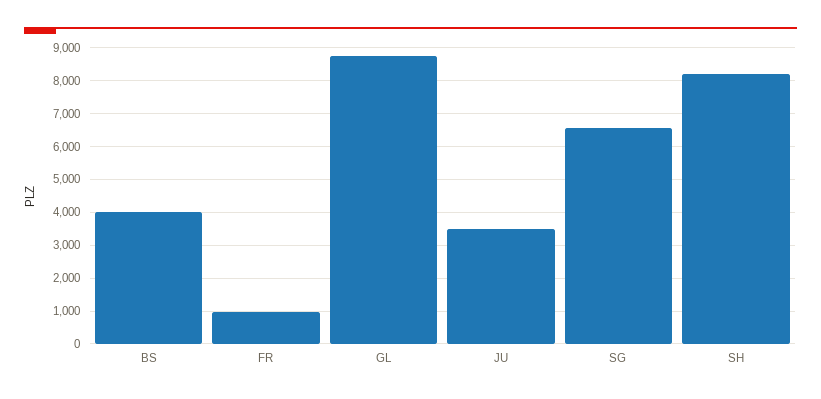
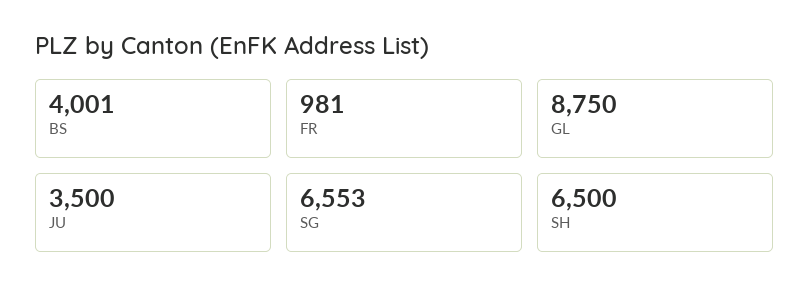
SH: 8200 -> 6500

